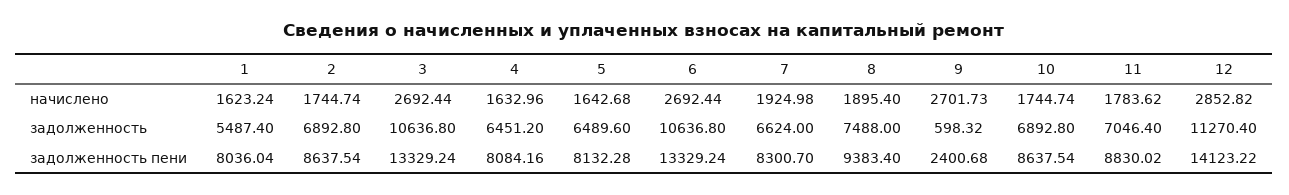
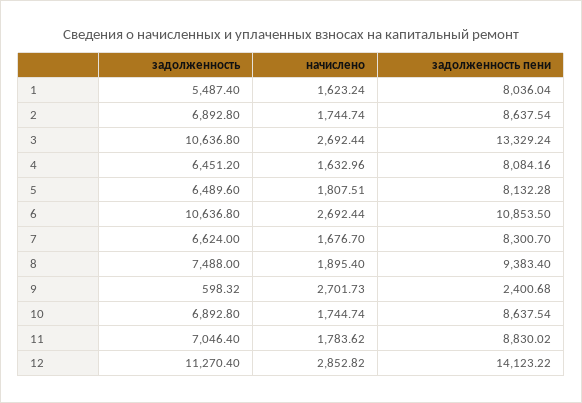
5, начислено: 1642.68 -> 1807.51
7, начислено: 1924.98 -> 1676.7
6, задолженность пени: 13329.24 -> 10853.5

